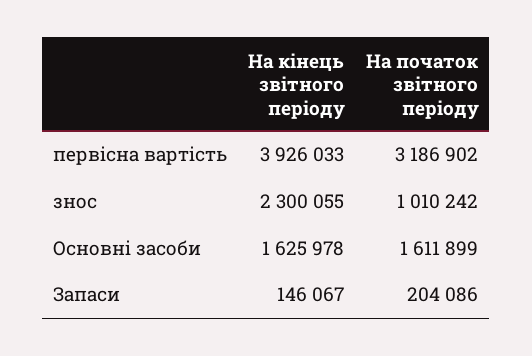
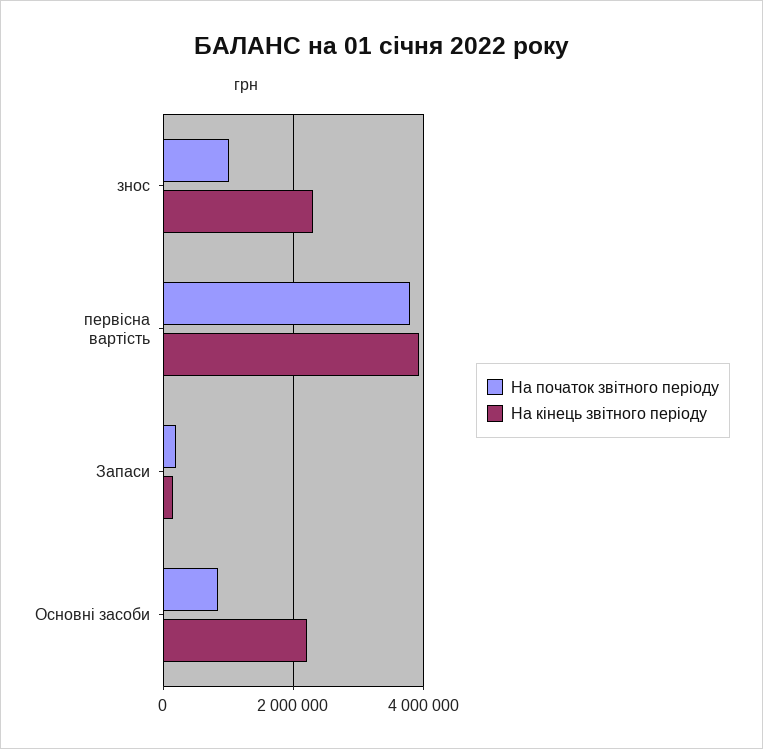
На початок звітного періоду, первісна вартість: 3186902 -> 3800000
На кінець звітного періоду, Основні засоби: 1625978 -> 2200000
На початок звітного періоду, Основні засоби: 1611899 -> 800000

